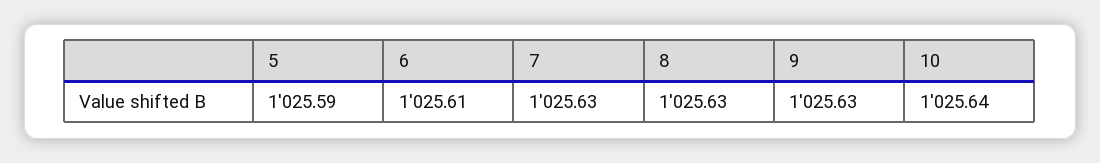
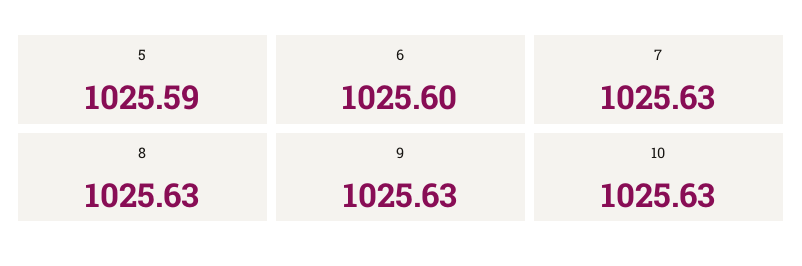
6: 1025.61 -> 1025.6
10: 1025.64 -> 1025.63

